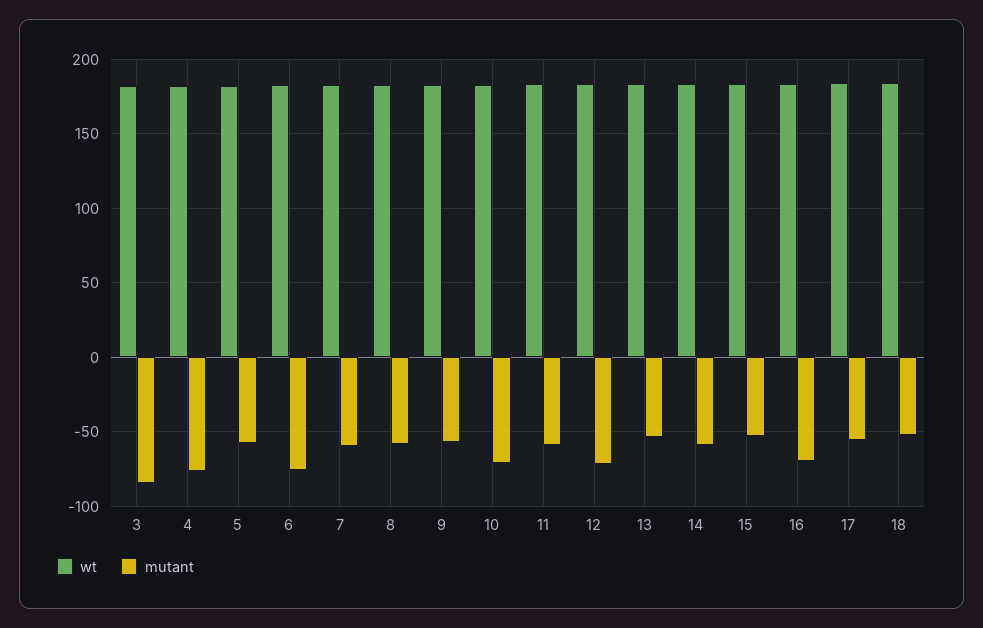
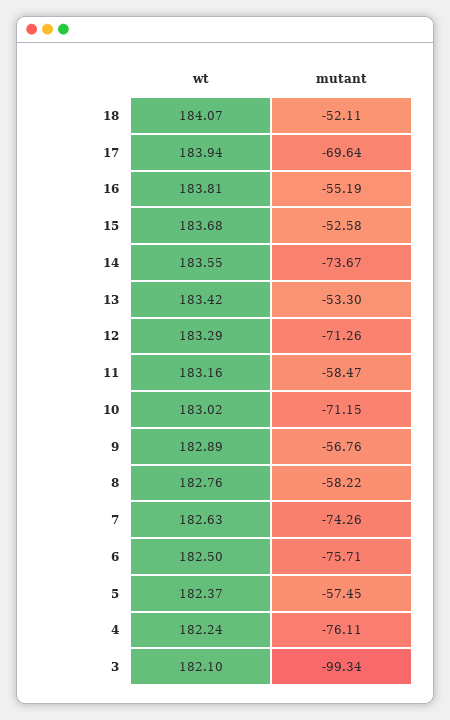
mutant, 3: -85 -> -99.34
mutant, 7: -60 -> -74.26
mutant, 14: -60 -> -73.67
mutant, 16: -70 -> -55.19
mutant, 17: -55 -> -69.64

